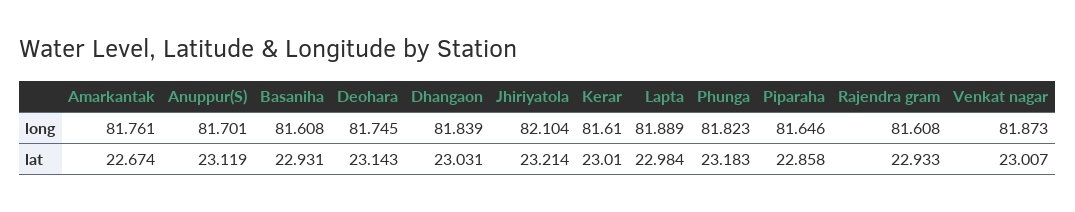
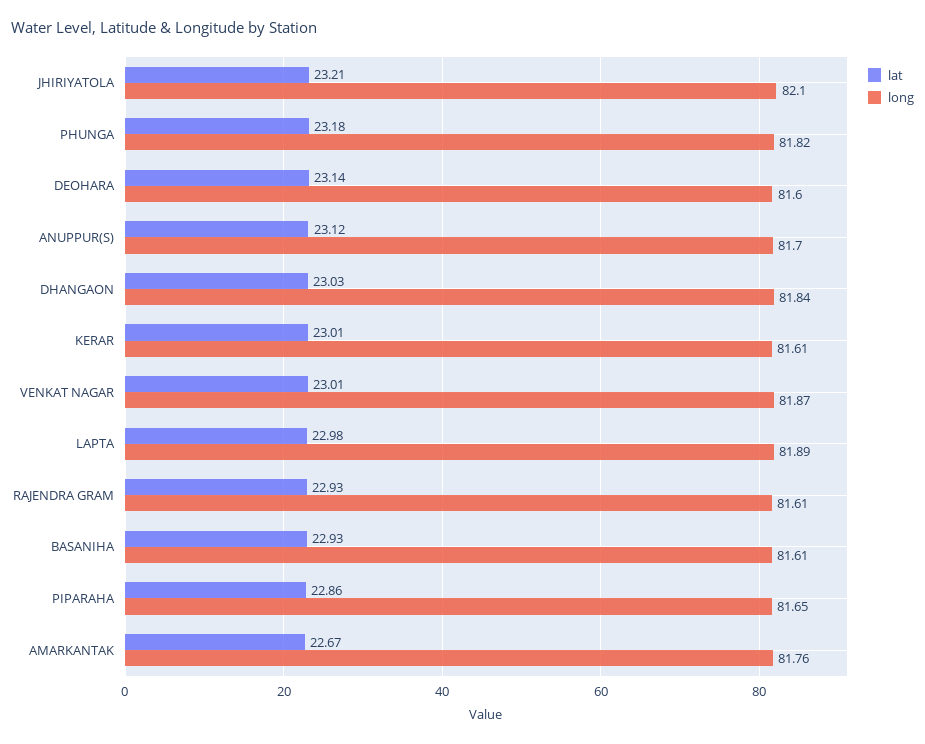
long, Deohara: 81.745 -> 81.6

